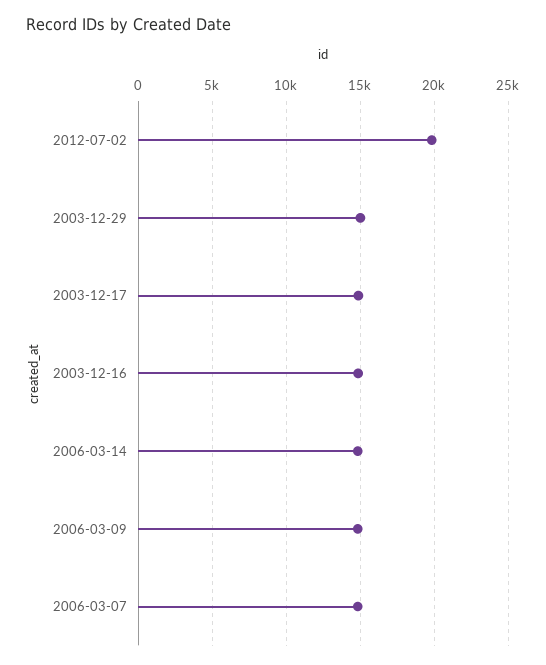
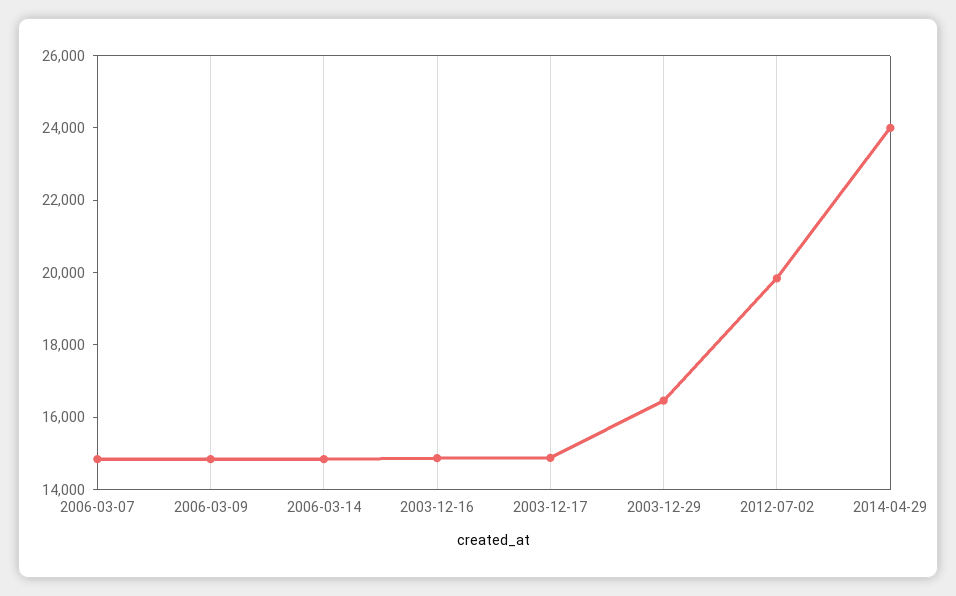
2003-12-29: 15000 -> 16500
2014-04-29: none -> 24000

